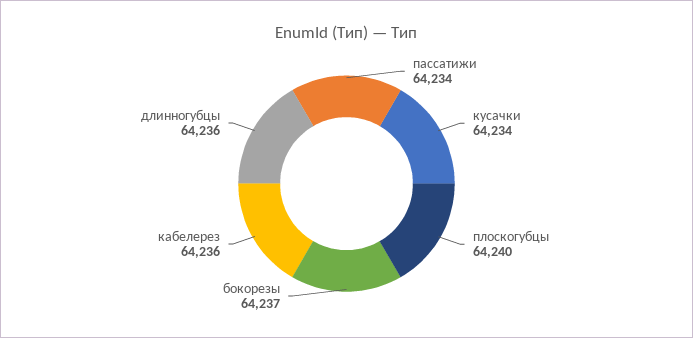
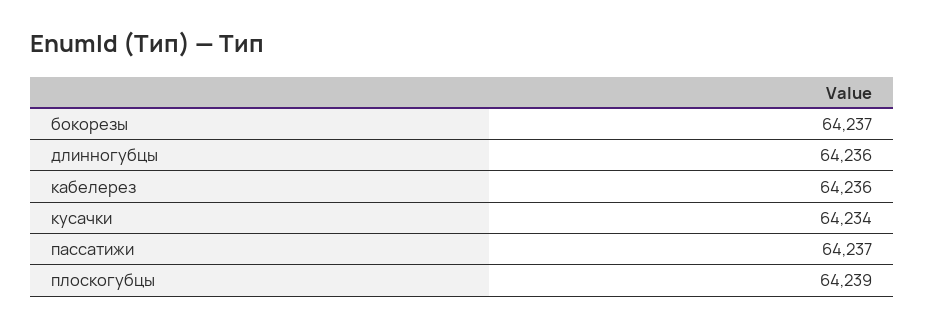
пассатижи: 64234 -> 64237
плоскогубцы: 64240 -> 64239

